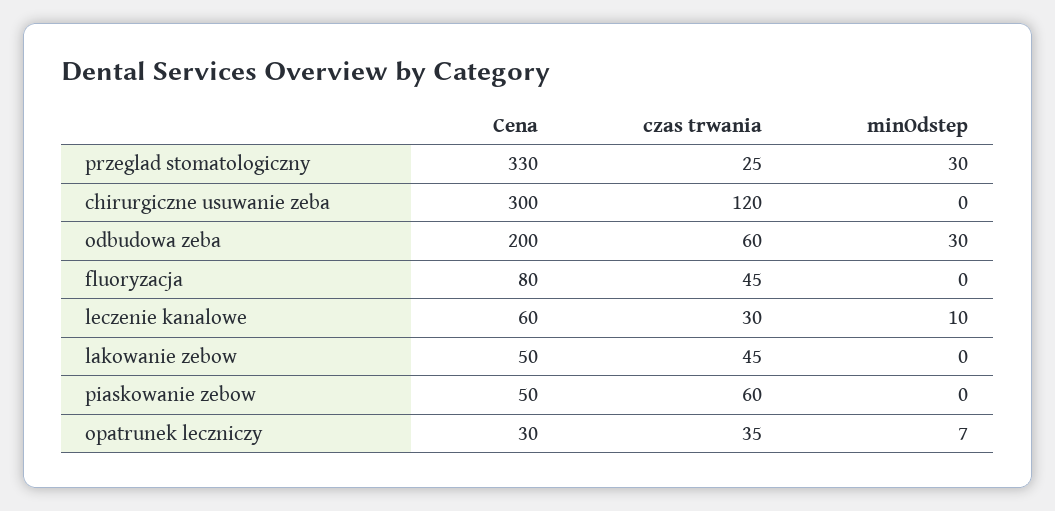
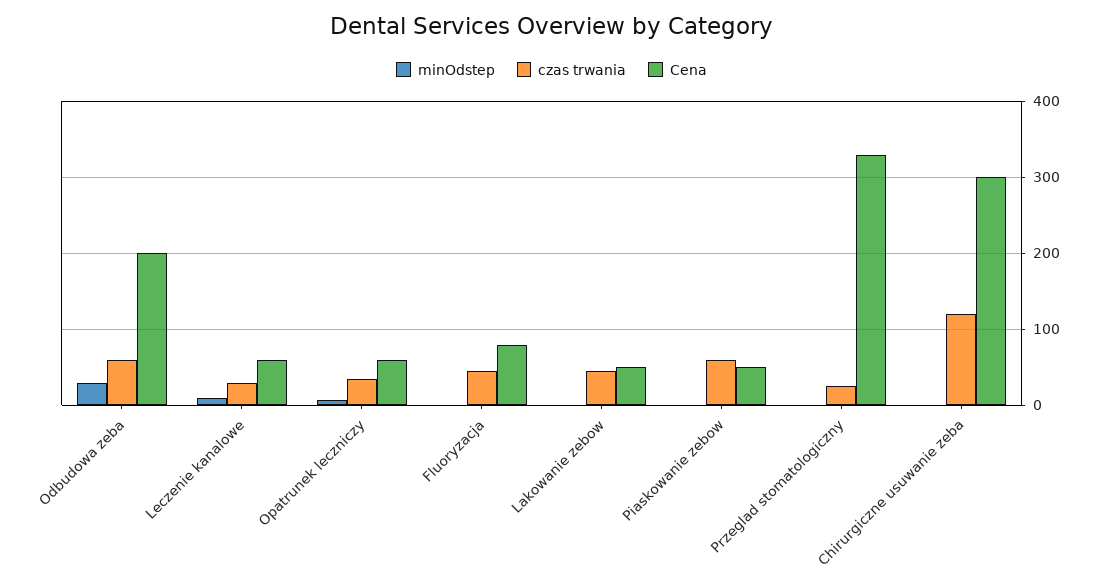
minOdstep, przeglad stomatologiczny: 30 -> 0
Cena, opatrunek leczniczy: 30 -> 60

